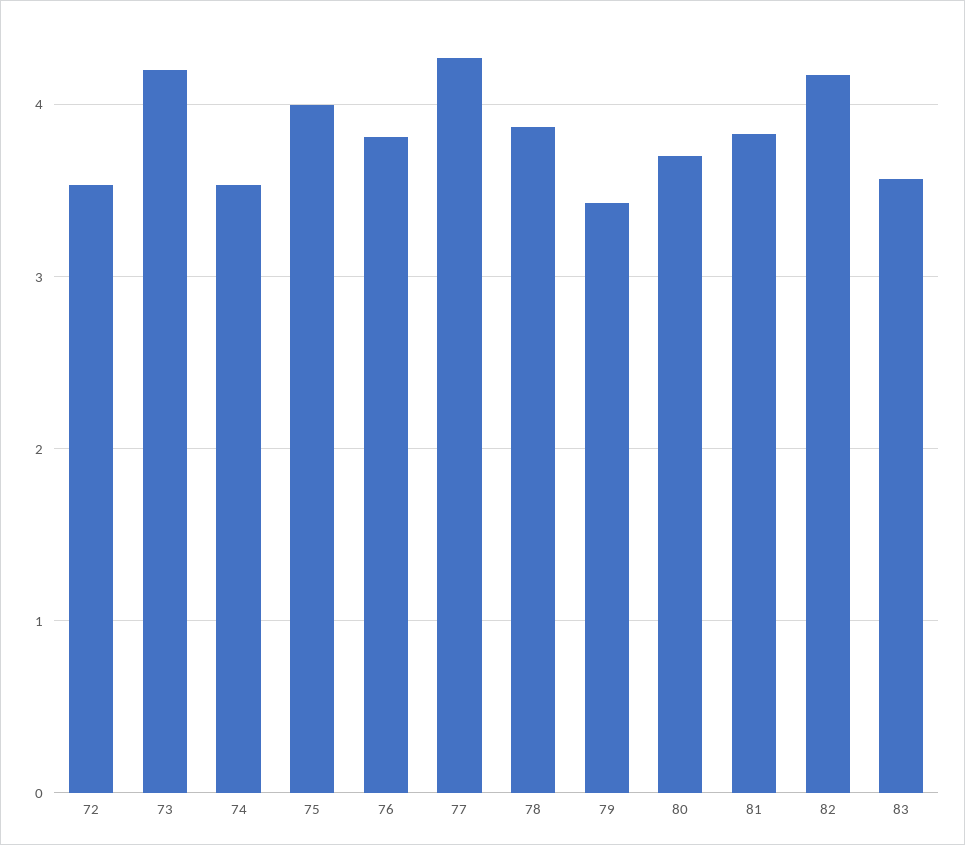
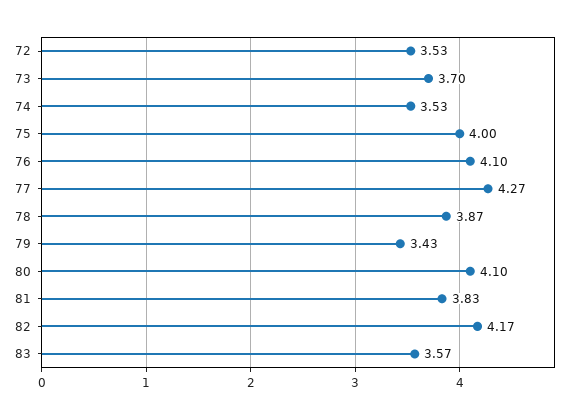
73: 4.2 -> 3.7
76: 3.8 -> 4.1
80: 3.7 -> 4.1

